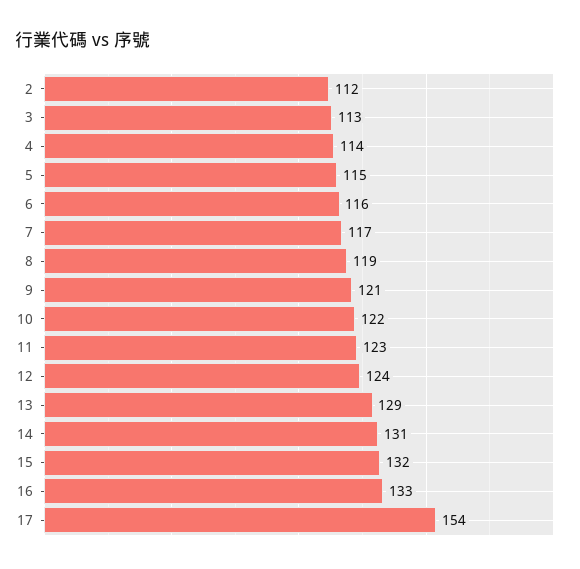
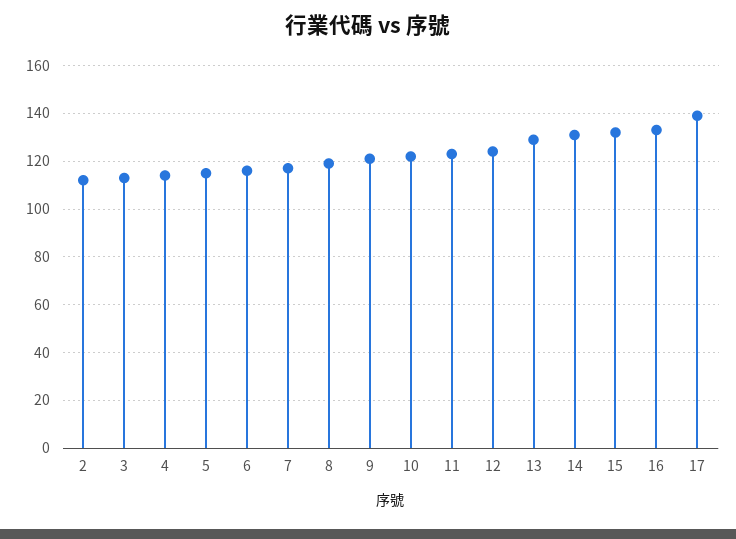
17: 154 -> 140

